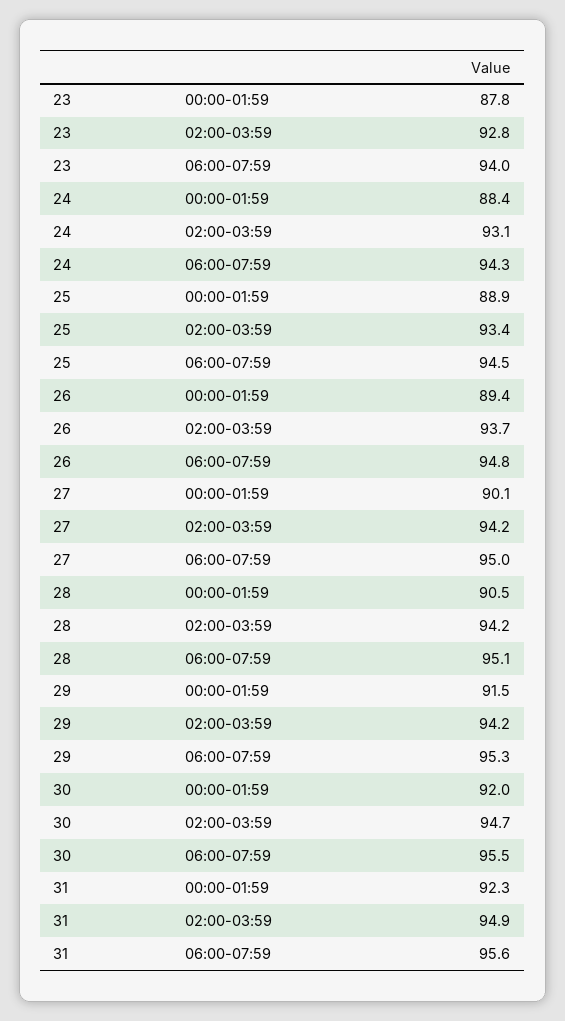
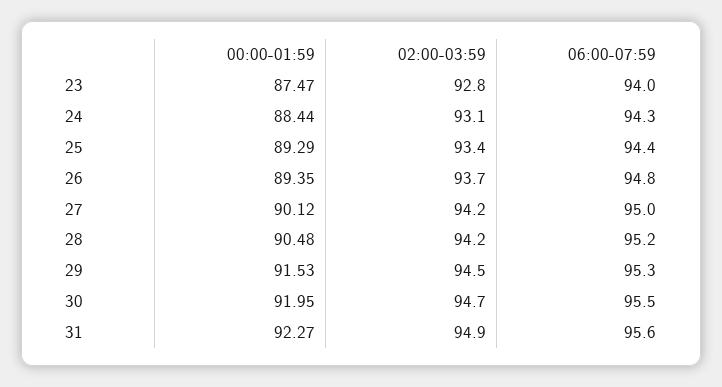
23, 00:00-01:59: 87.8 -> 87.47
25, 00:00-01:59: 88.9 -> 89.29
25, 06:00-07:59: 94.5 -> 94.4
28, 06:00-07:59: 95.1 -> 95.2
29, 02:00-03:59: 94.2 -> 94.5

